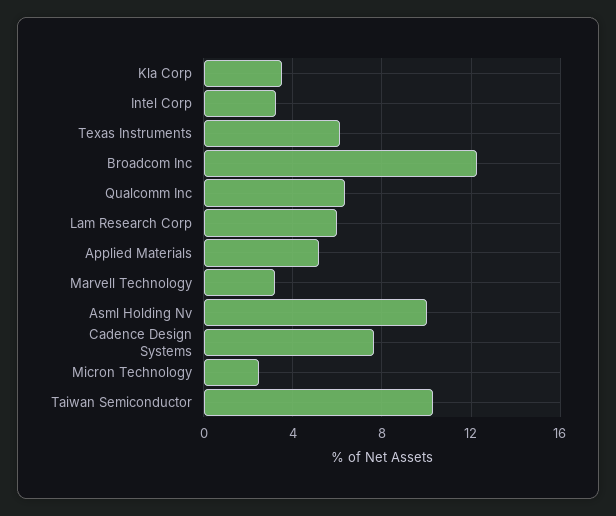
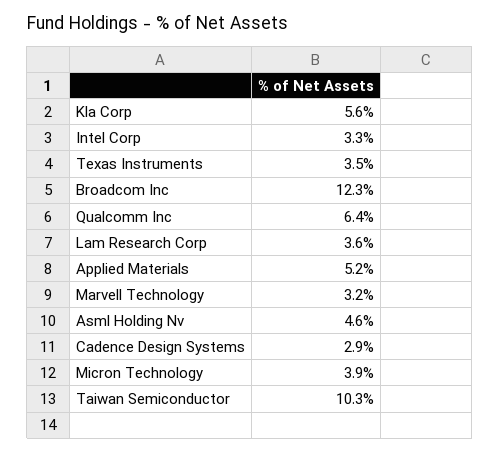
Kla Corp: 3.5 -> 5.6
Texas Instruments: 6 -> 3.5
Lam Research Corp: 6 -> 3.6
Asml Holding Nv: 10 -> 4.6
Cadence Design Systems: 7.5 -> 2.9
Micron Technology: 2.5 -> 3.9

